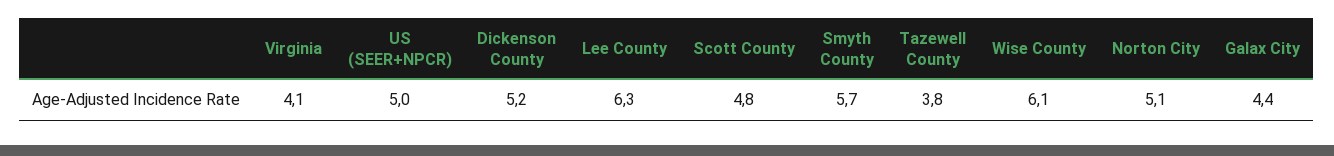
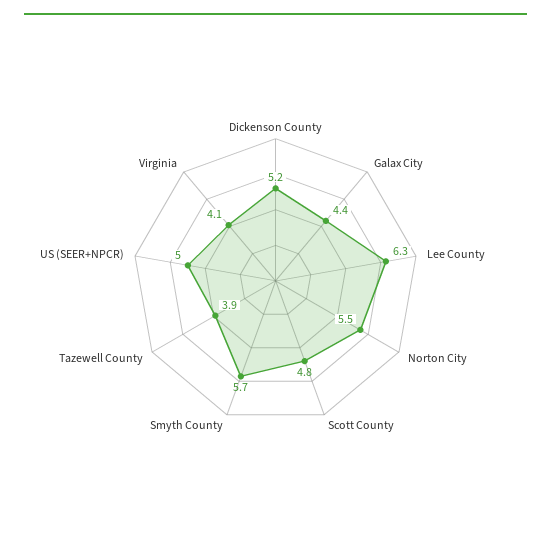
Tazewell County: 3.8 -> 3.9
Wise County: 6.1 -> none
Norton City: 5.1 -> 5.5

